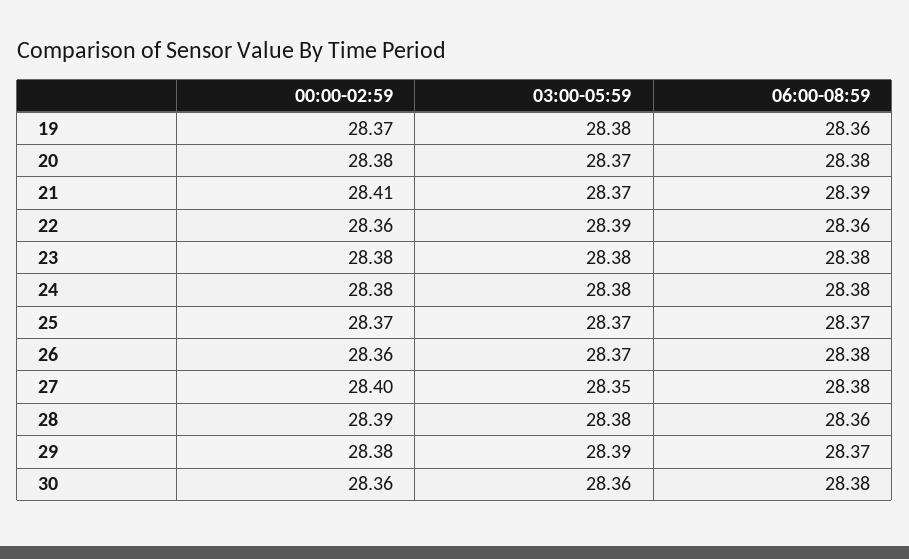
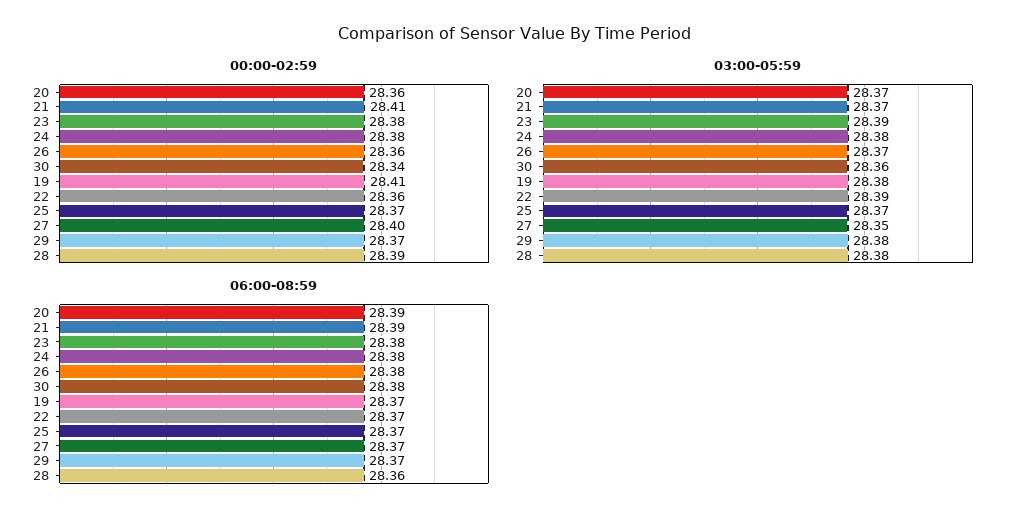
00:00-02:59, 19: 28.37 -> 28.41
06:00-08:59, 19: 28.36 -> 28.37
00:00-02:59, 20: 28.38 -> 28.36
06:00-08:59, 20: 28.38 -> 28.39
06:00-08:59, 22: 28.36 -> 28.37
03:00-05:59, 23: 28.38 -> 28.39
06:00-08:59, 27: 28.38 -> 28.37
00:00-02:59, 29: 28.38 -> 28.37
03:00-05:59, 29: 28.39 -> 28.38
00:00-02:59, 30: 28.36 -> 28.34

